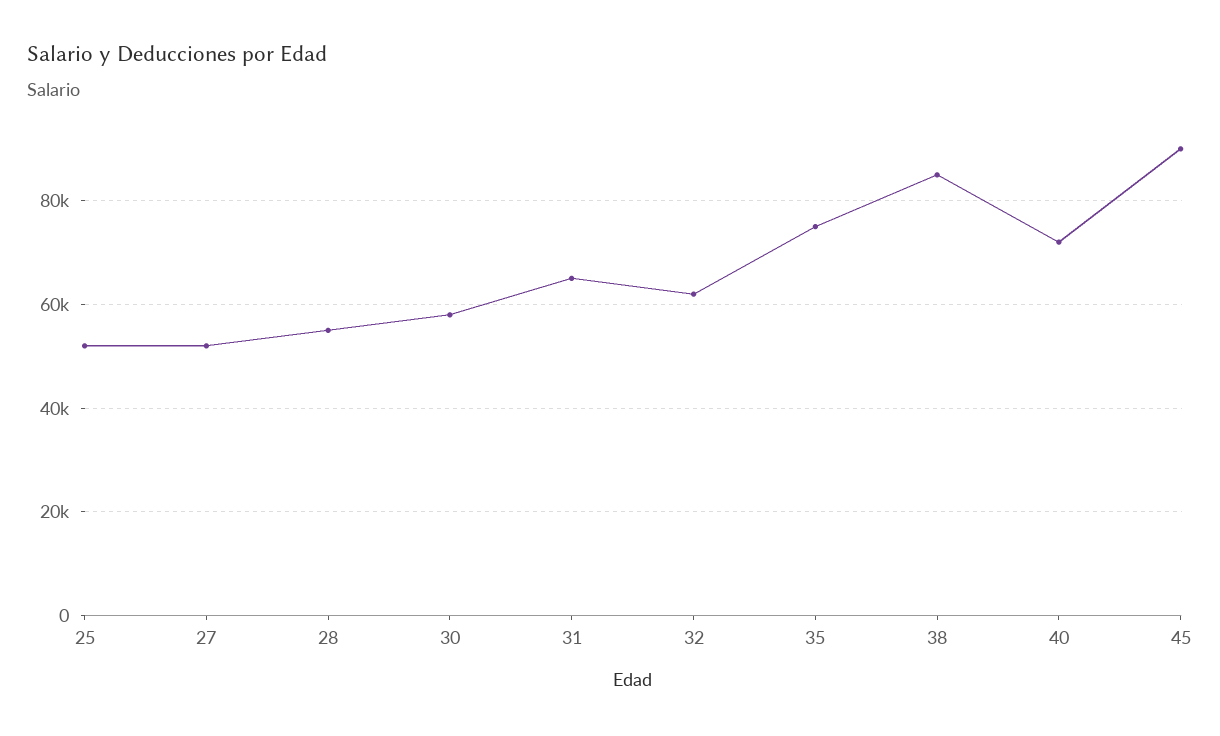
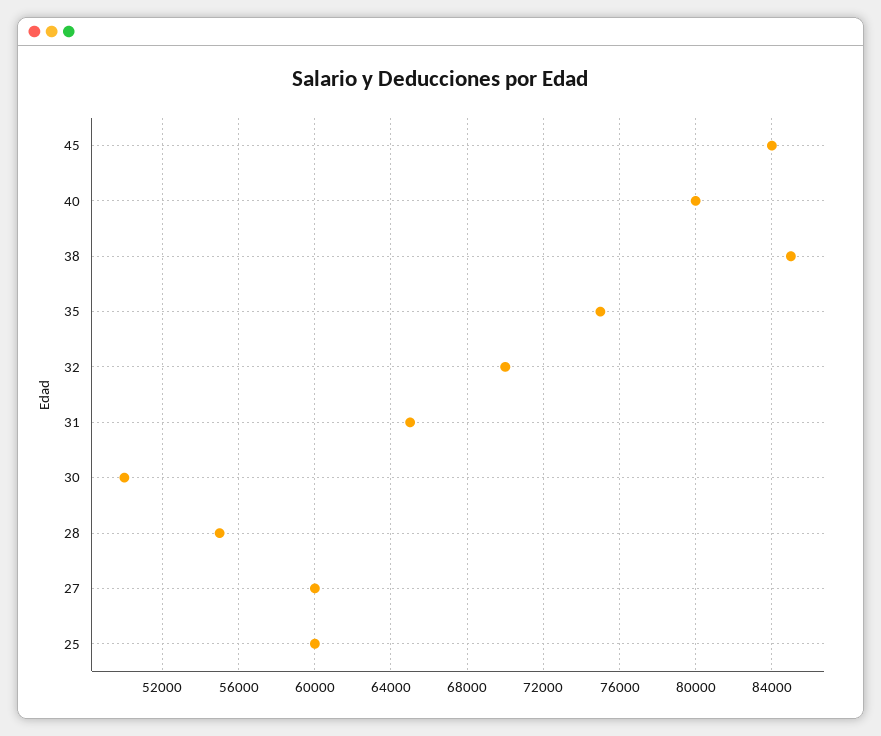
25: 52000 -> 60000
27: 52000 -> 60000
30: 58000 -> 50000
32: 62000 -> 70000
40: 72000 -> 80000
45: 90000 -> 84000

